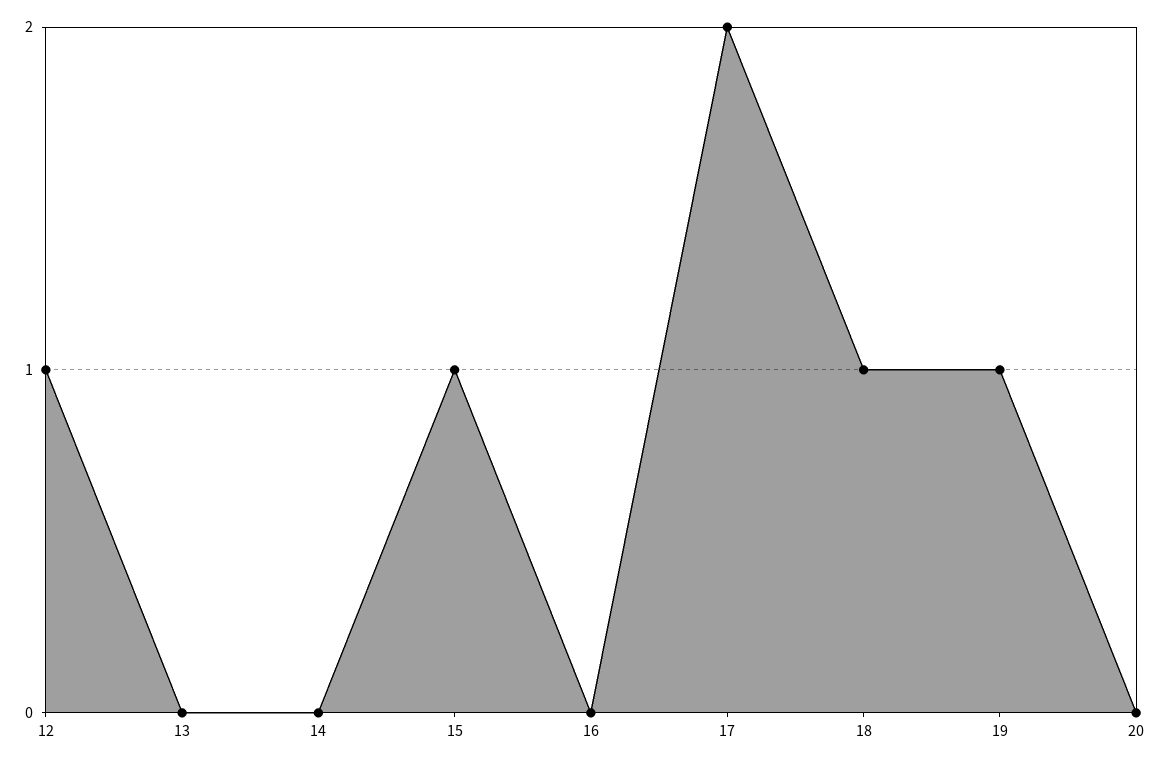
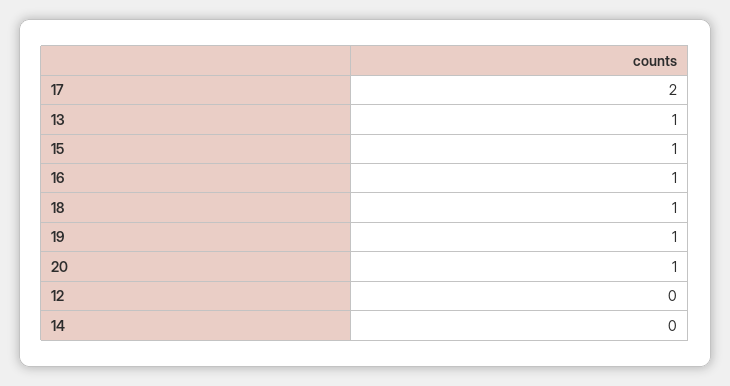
12: 1 -> 0
13: 0 -> 1
16: 0 -> 1
20: 0 -> 1

